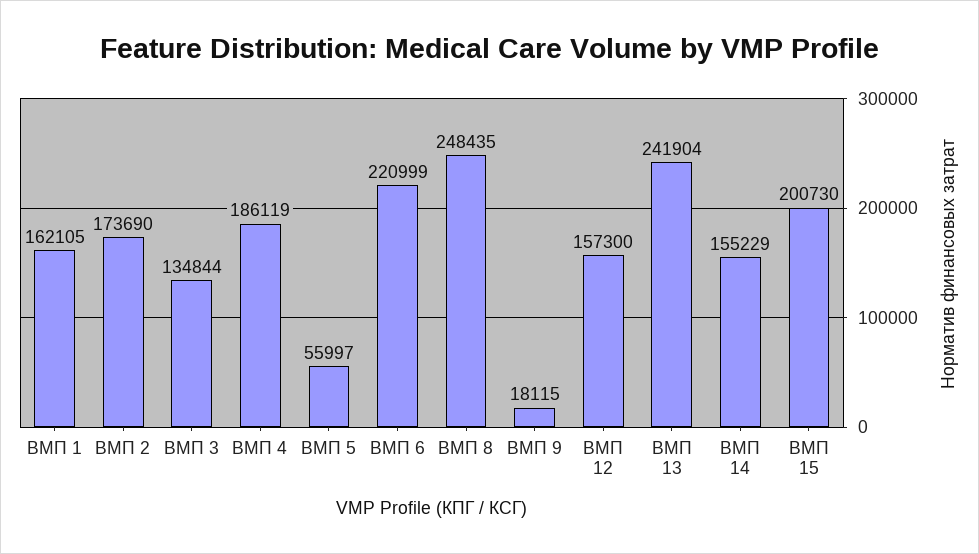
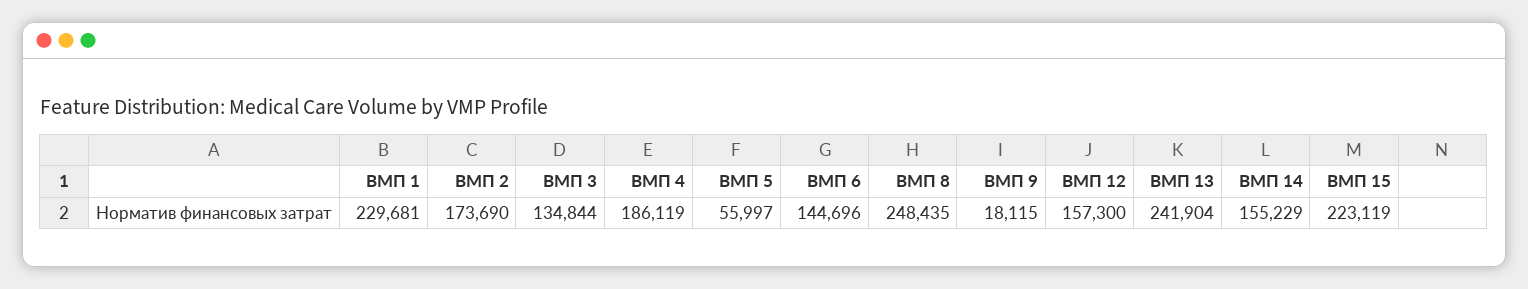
ВМП 1: 162105 -> 229681
ВМП 6: 220999 -> 144696
ВМП 15: 200730 -> 223119

